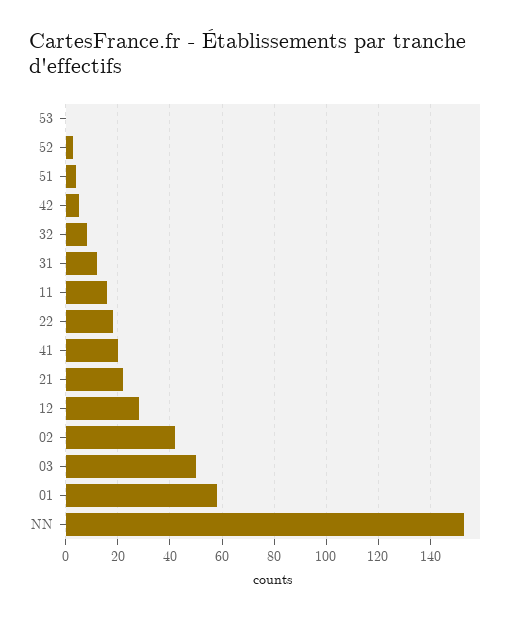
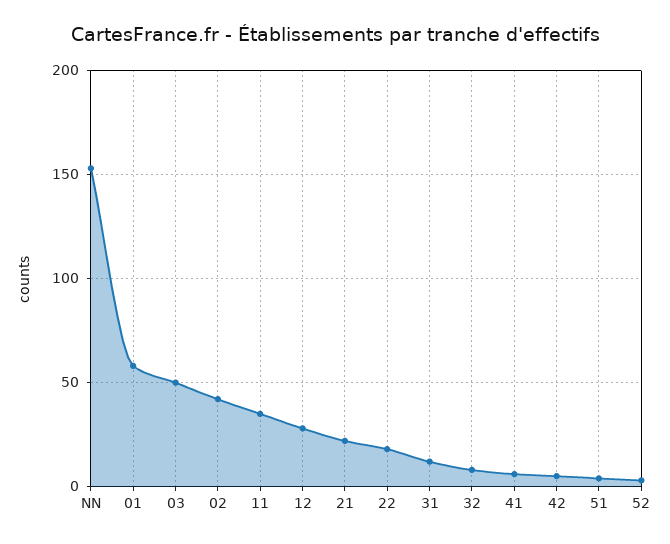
53: 0 -> none
11: 15 -> 35
41: 20 -> 5

